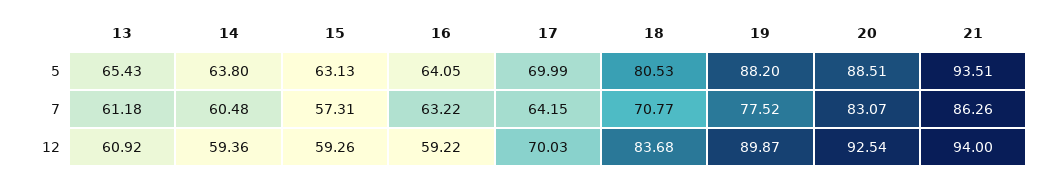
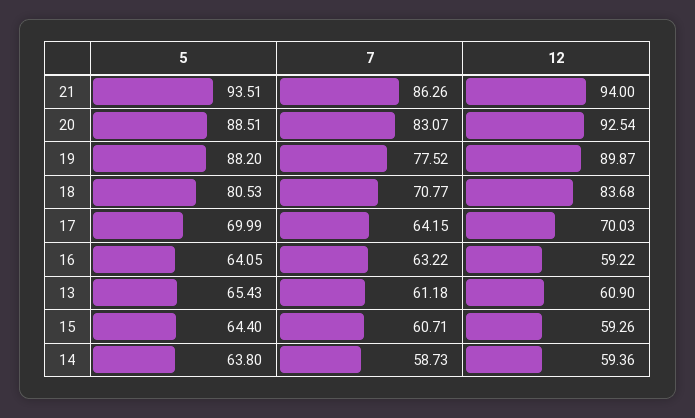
15, 5: 63.13 -> 64.4
14, 7: 60.48 -> 58.73
15, 7: 57.31 -> 60.71
13, 12: 60.92 -> 60.9

